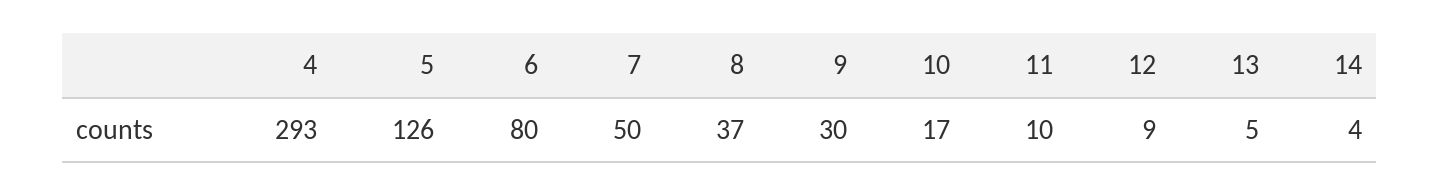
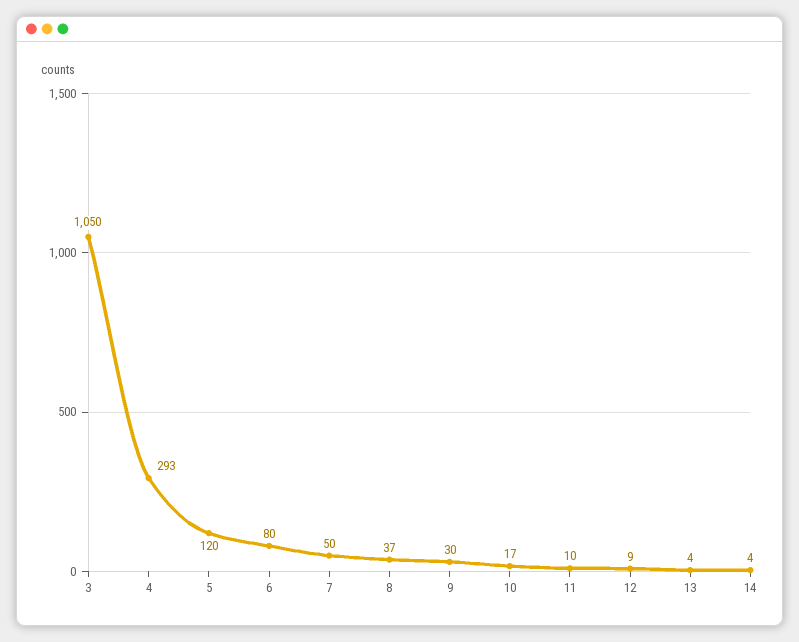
5: 126 -> 120
13: 5 -> 4
3: none -> 1050

